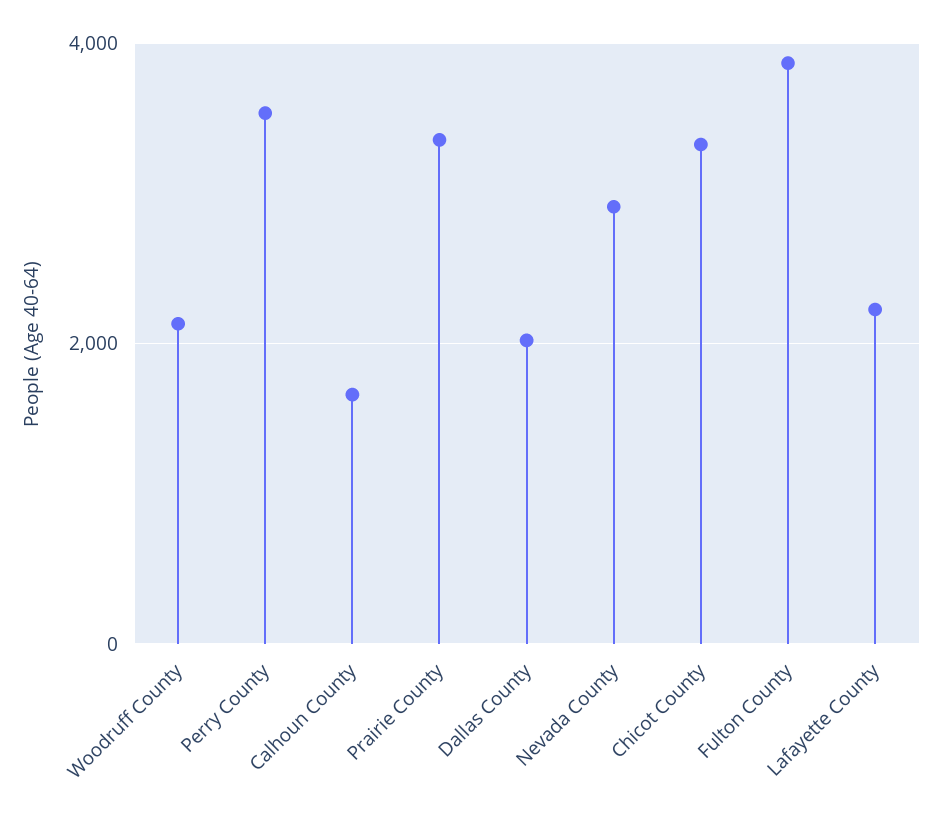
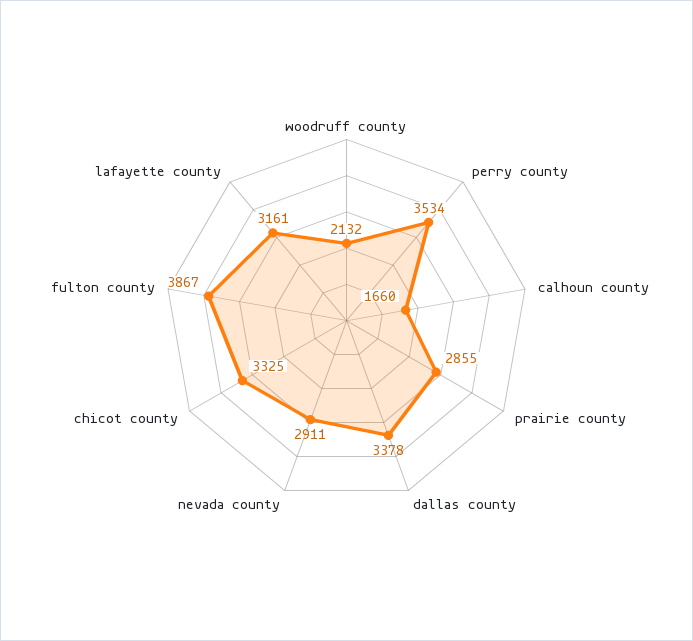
Prairie County: 3400 -> 2855
Dallas County: 2000 -> 3378
Lafayette County: 2200 -> 3161

